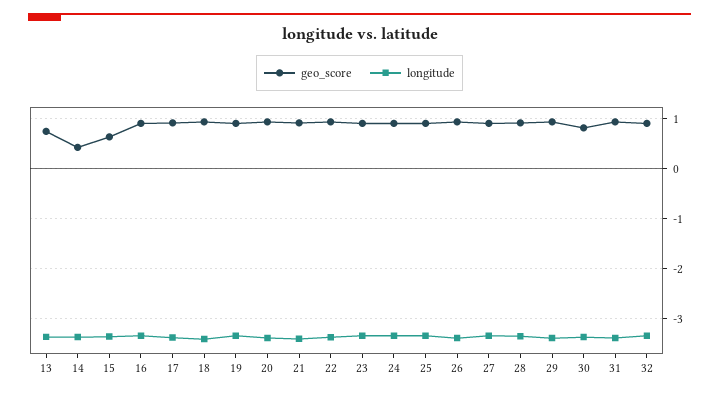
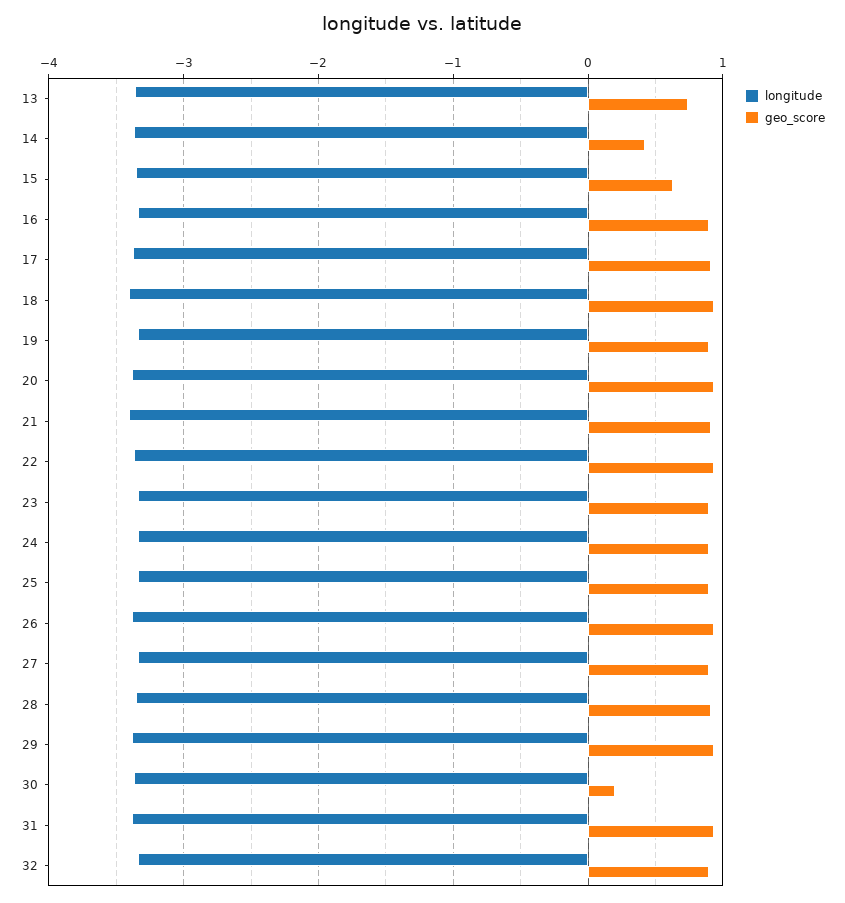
geo_score, 30: 0.8 -> 0.2

